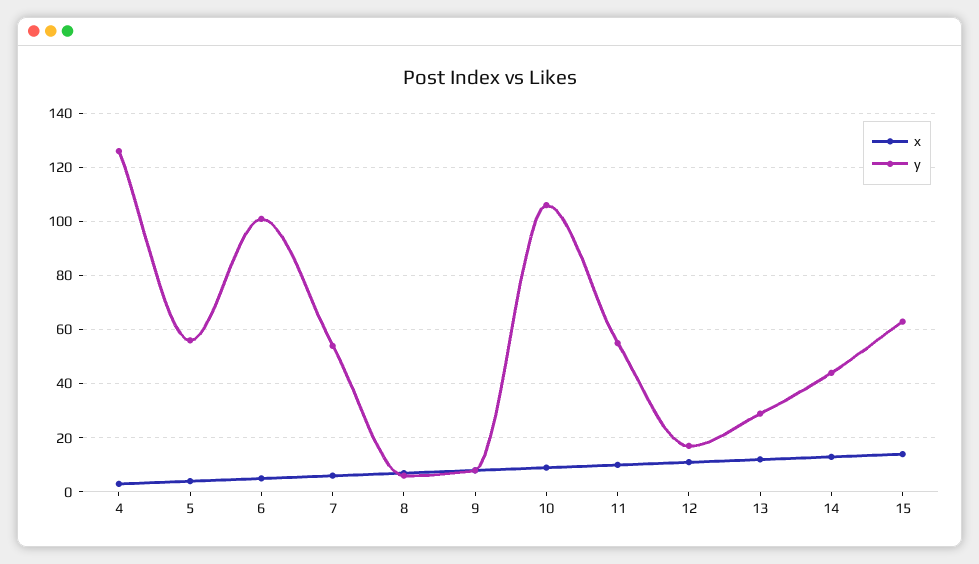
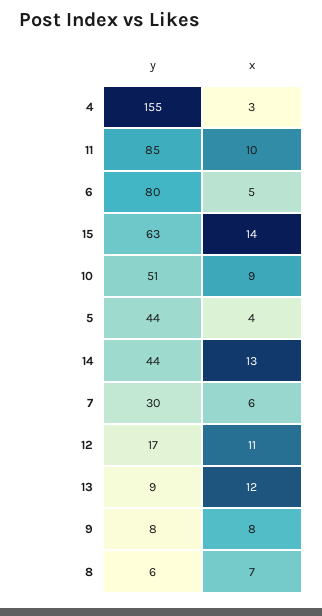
y, 4: 125 -> 155
y, 5: 55 -> 44
y, 6: 100 -> 80
y, 7: 55 -> 30
y, 10: 105 -> 51
y, 11: 55 -> 85
y, 13: 30 -> 9

